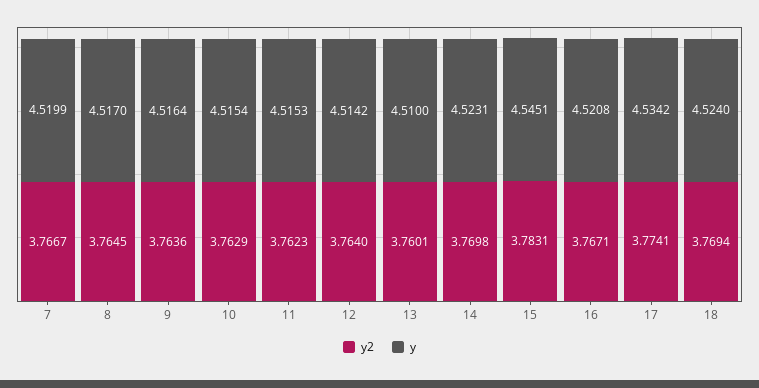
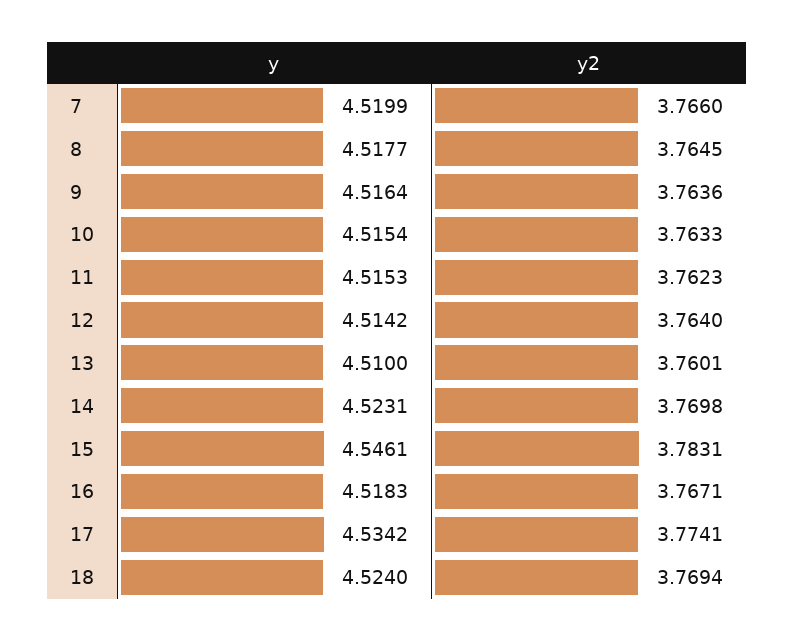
y2, 7: 3.7667 -> 3.766
y, 8: 4.517 -> 4.5177
y2, 10: 3.7629 -> 3.7633
y, 15: 4.5451 -> 4.5461
y, 16: 4.5208 -> 4.5183

